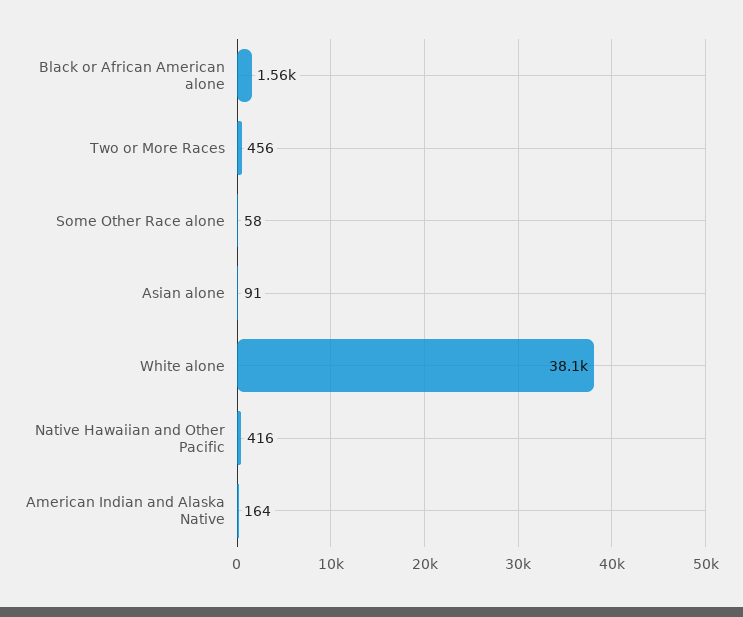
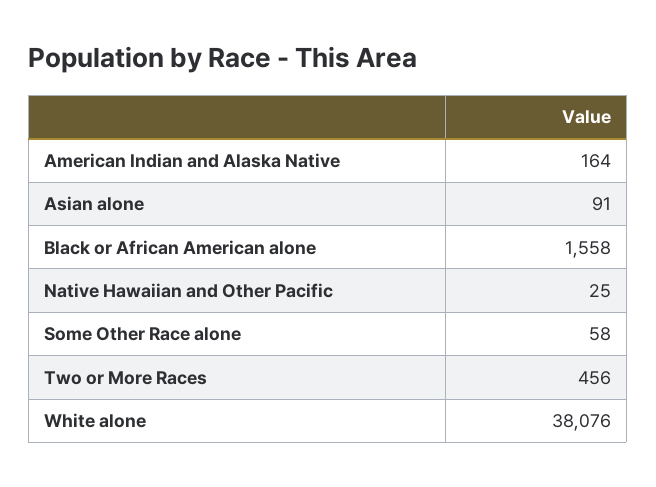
Native Hawaiian and Other Pacific: 416 -> 25

